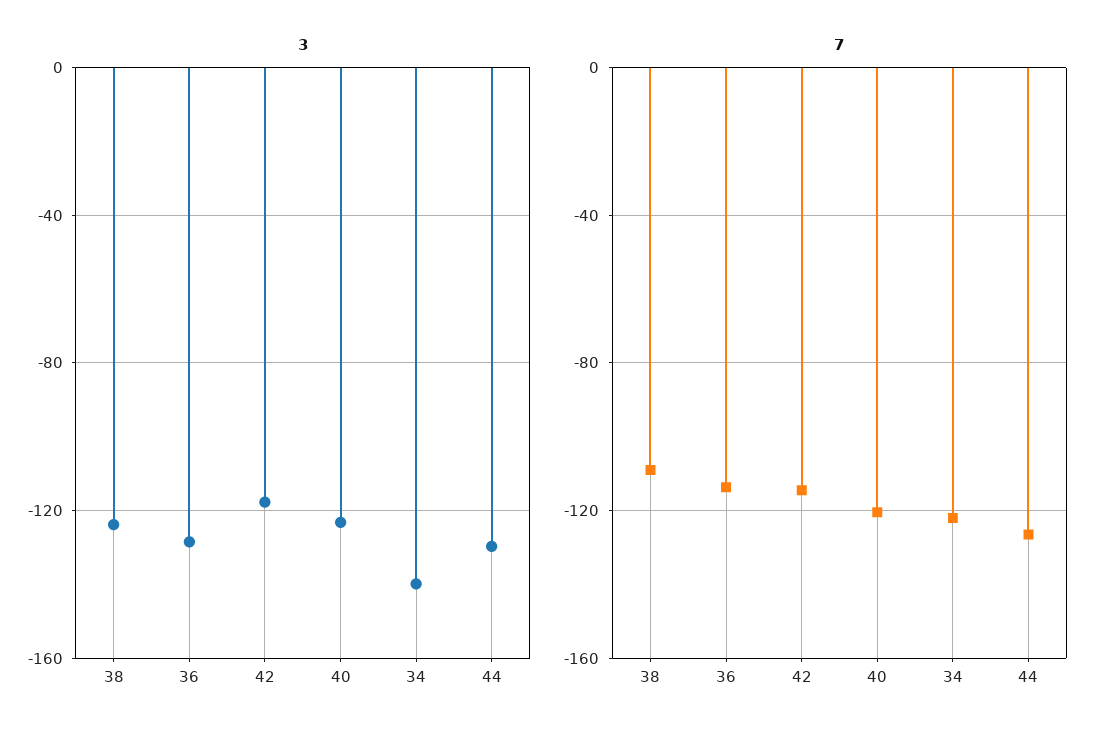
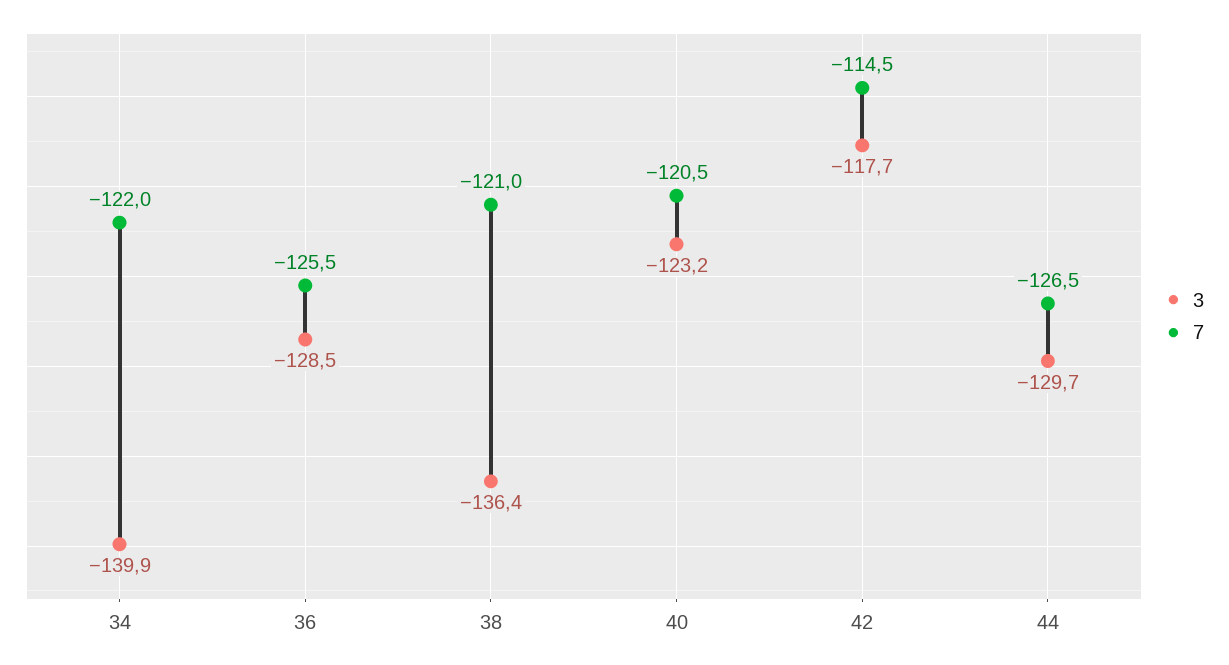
3, 38: -125 -> -136.4
7, 38: -110 -> -121
7, 36: -115 -> -125.5

